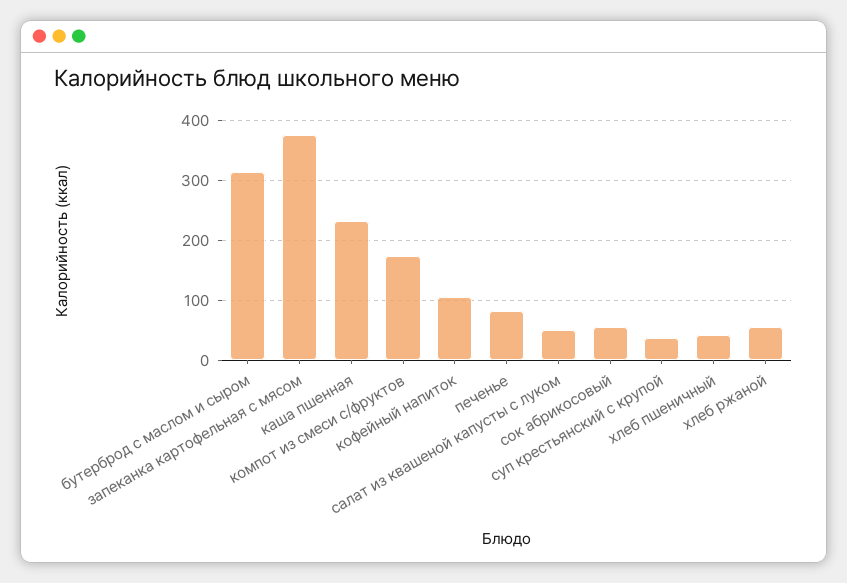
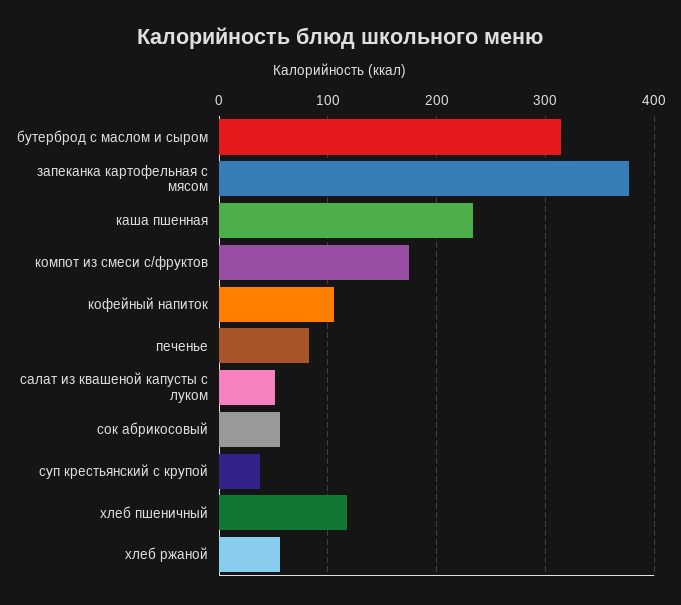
хлеб пшеничный: 40 -> 120

